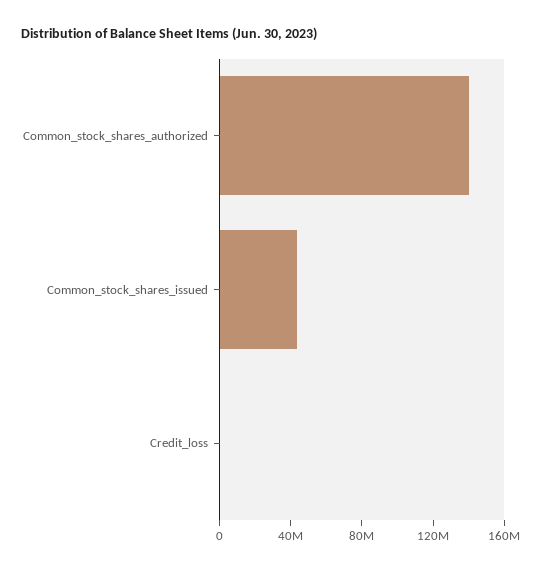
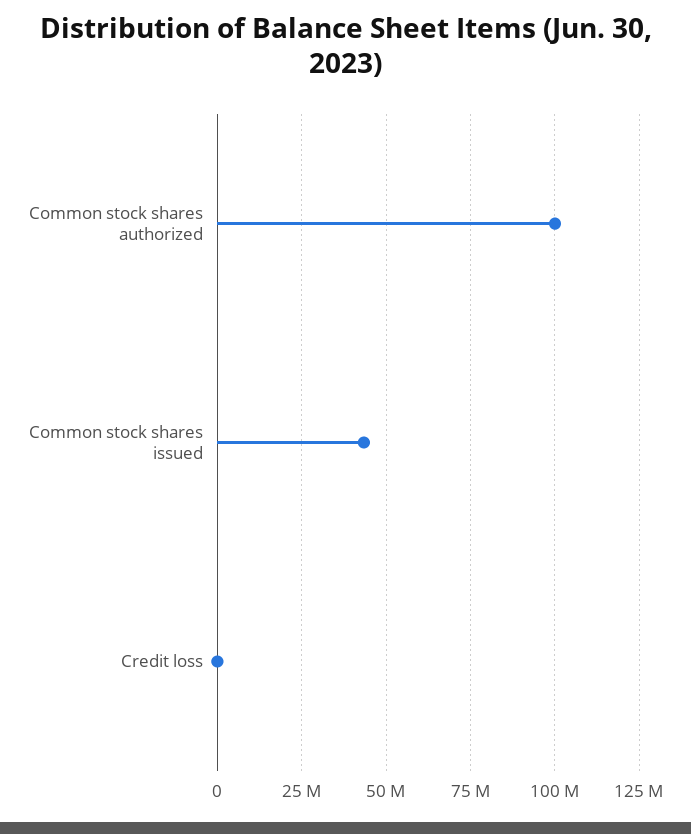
Common_stock_shares_authorized: 140000000 -> 100000000

